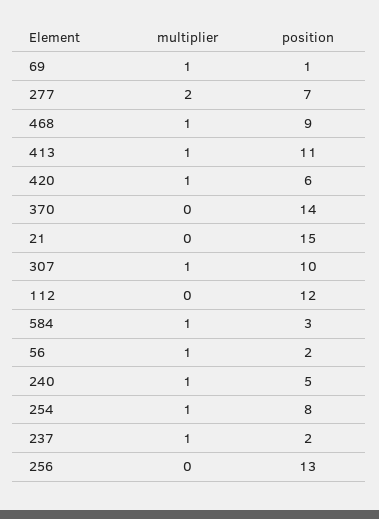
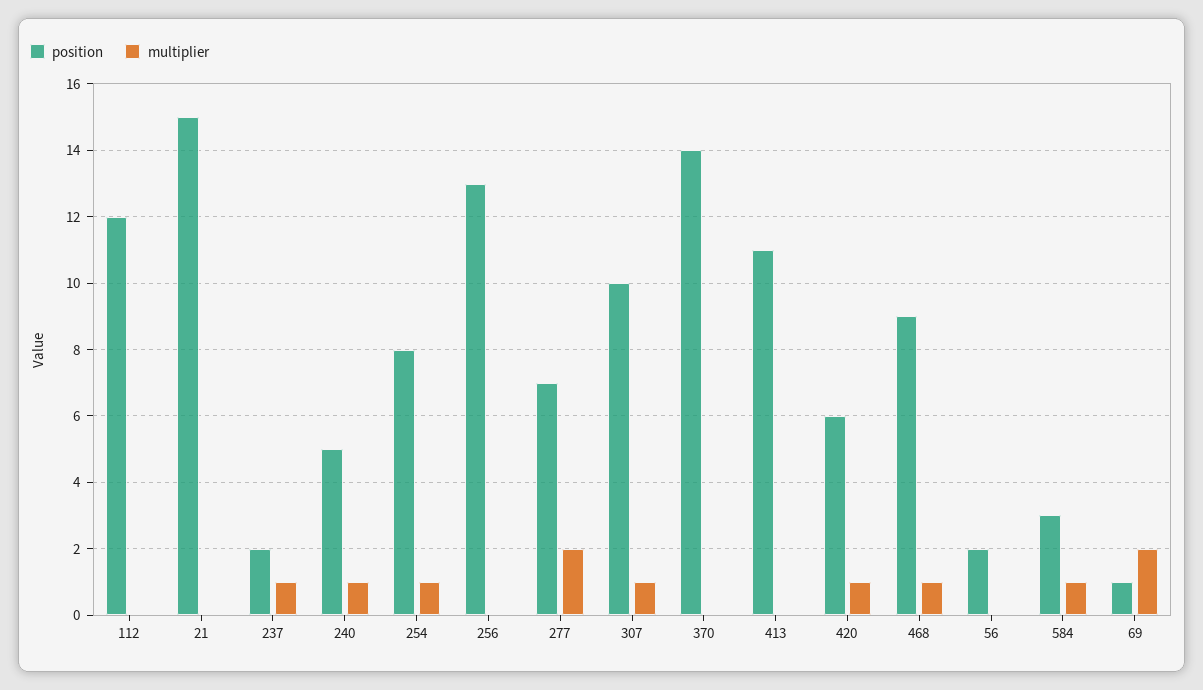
multiplier, 69: 1 -> 2
multiplier, 413: 1 -> 0
multiplier, 56: 1 -> 0

